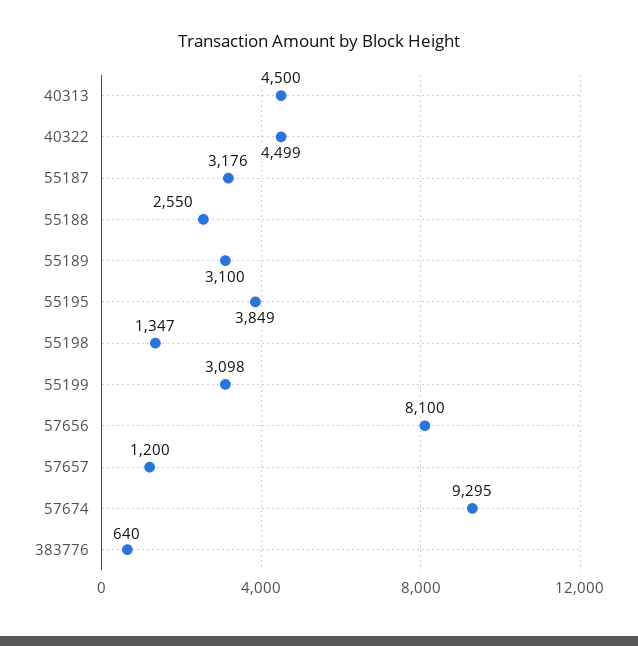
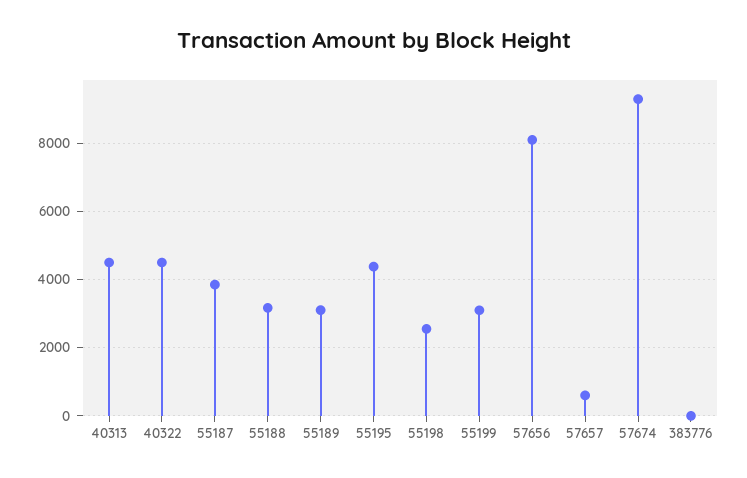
55187: 3176 -> 3800
55188: 2550 -> 3200
55195: 3849 -> 4400
55198: 1347 -> 2600
57657: 1200 -> 600
383776: 640 -> 0

